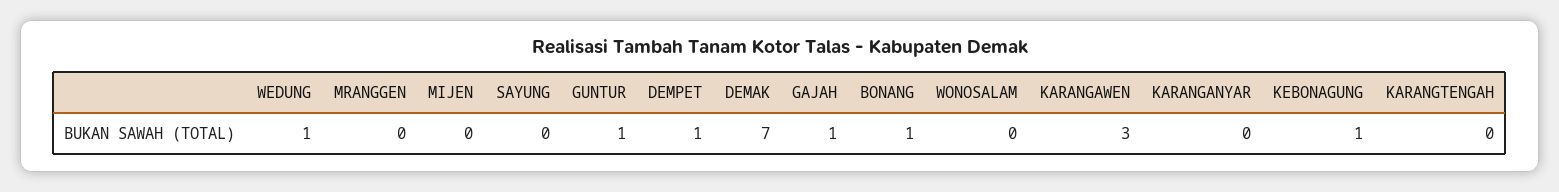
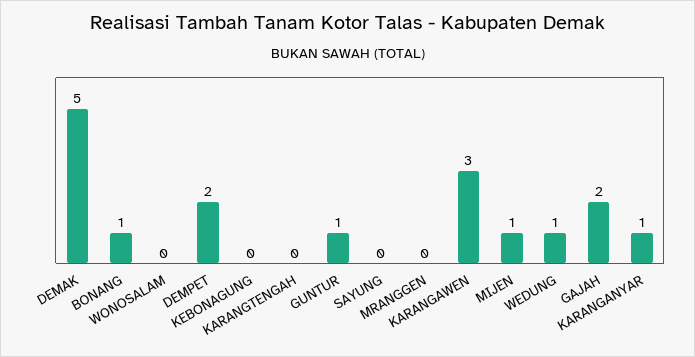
MIJEN: 0 -> 1
DEMPET: 1 -> 2
DEMAK: 7 -> 5
GAJAH: 1 -> 2
KARANGANYAR: 0 -> 1
KEBONAGUNG: 1 -> 0

